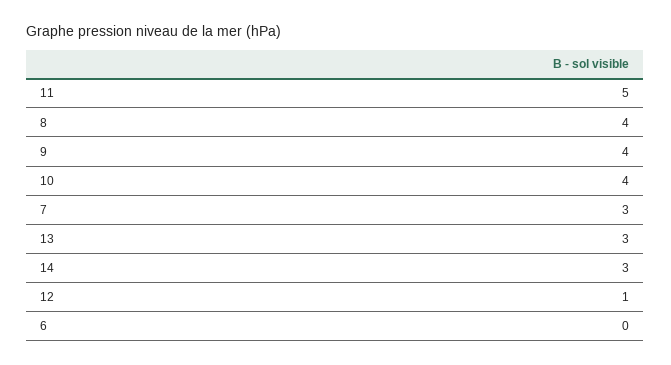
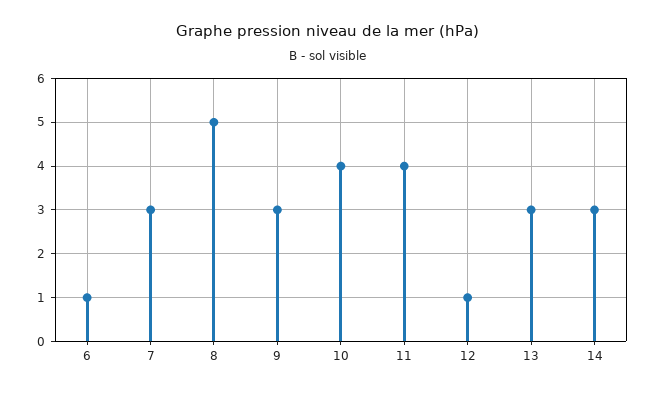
11: 5 -> 4
8: 4 -> 5
9: 4 -> 3
6: 0 -> 1

